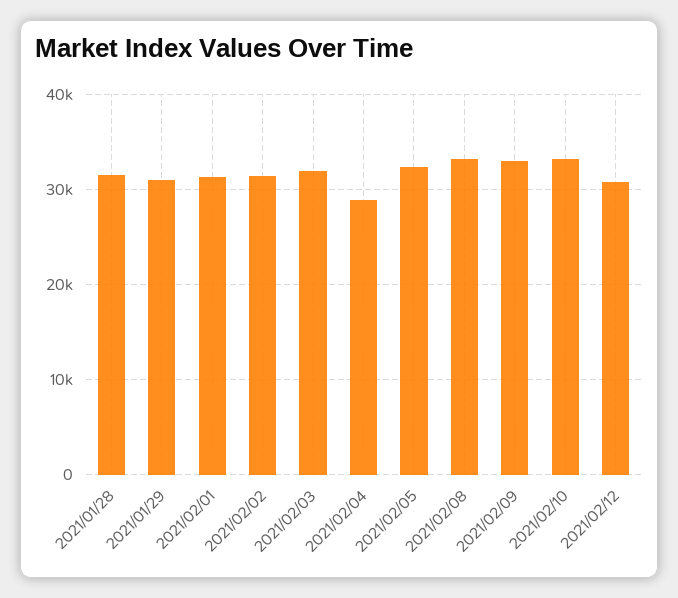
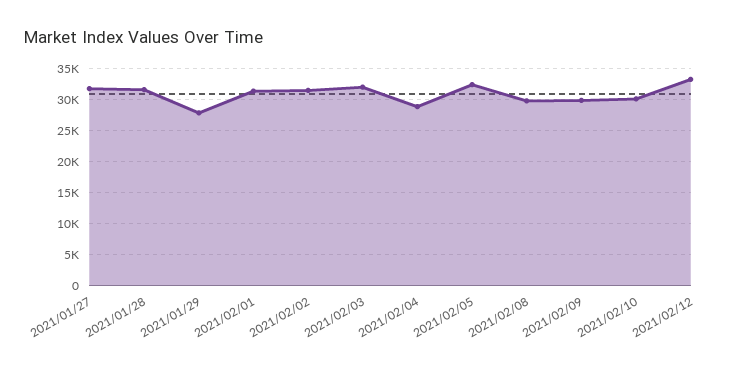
2021/01/29: 31000 -> 28000
2021/02/08: 33000 -> 30000
2021/02/09: 33000 -> 30000
2021/02/10: 33000 -> 30000
2021/02/12: 31000 -> 33000
2021/01/27: none -> 32000

